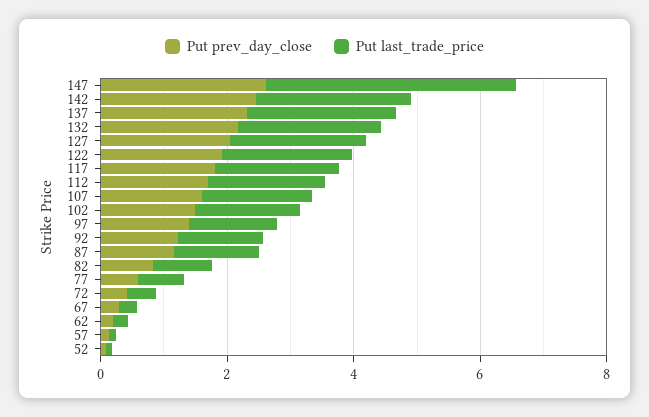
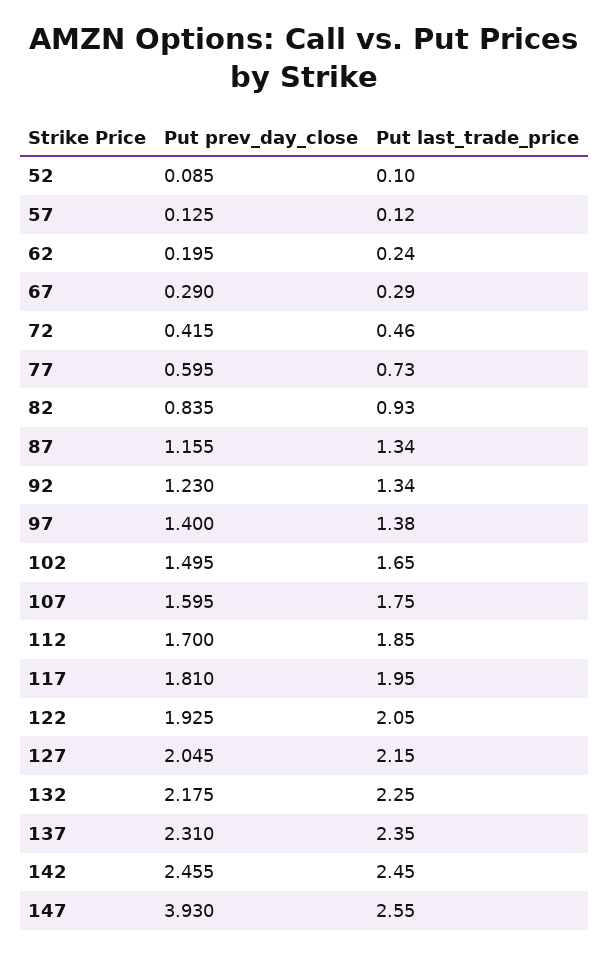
Put prev_day_close, 147: 2.5 -> 3.93
Put last_trade_price, 147: 4 -> 2.55

